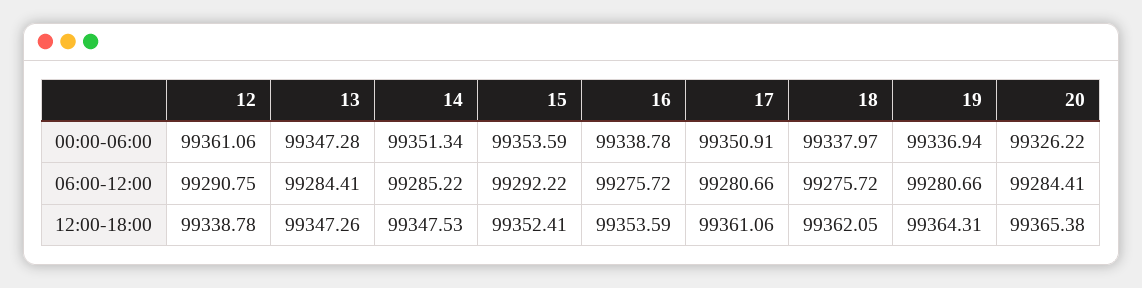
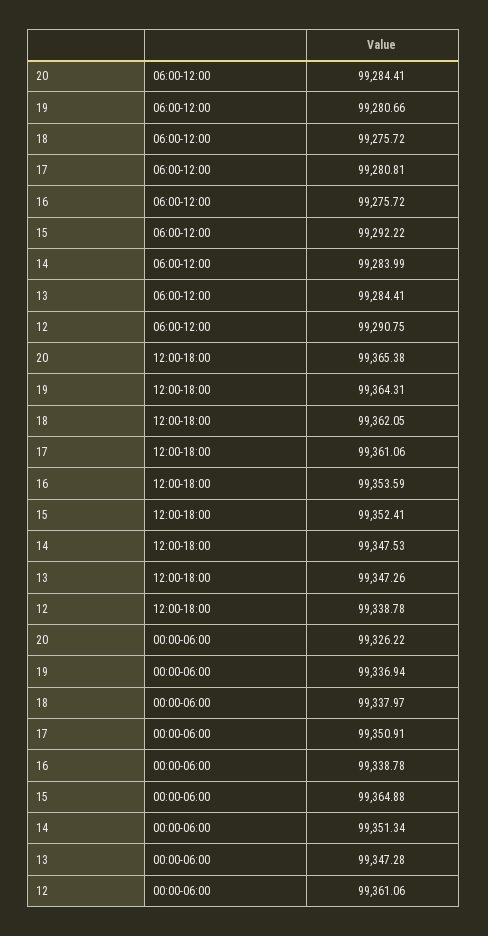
15, 00:00-06:00: 99353.59 -> 99364.88
14, 06:00-12:00: 99285.22 -> 99283.99
17, 06:00-12:00: 99280.66 -> 99280.81

